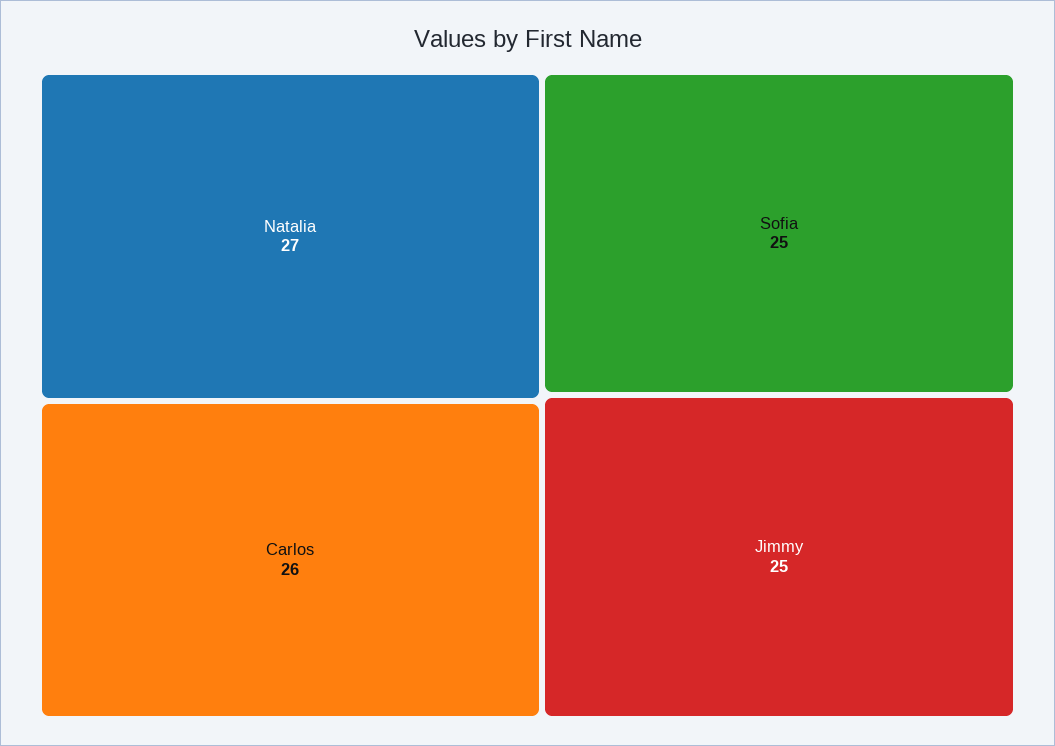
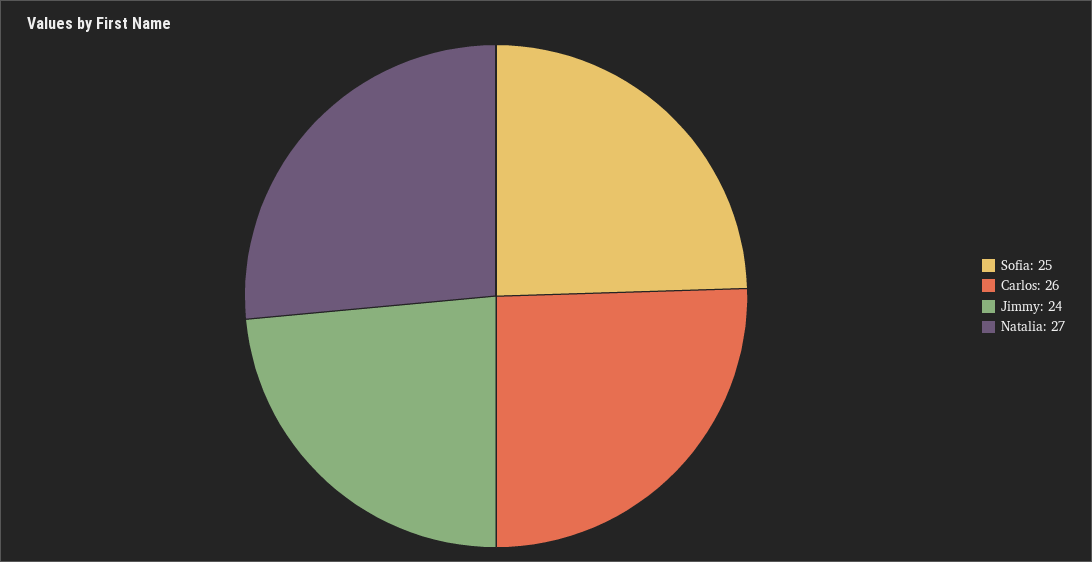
Jimmy: 25 -> 24

